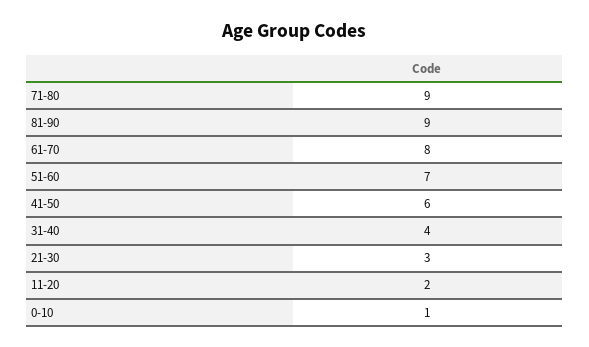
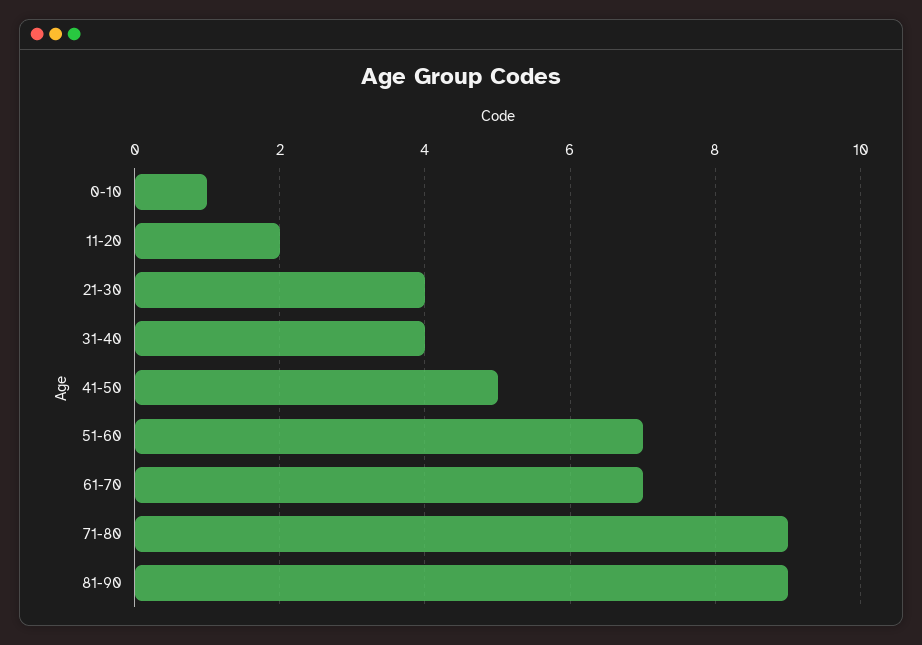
61-70: 8 -> 7
41-50: 6 -> 5
21-30: 3 -> 4

